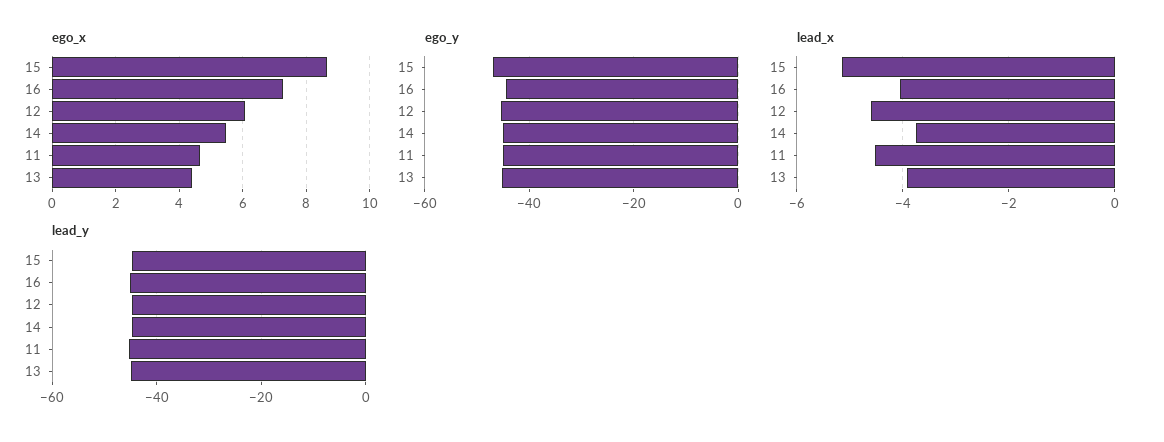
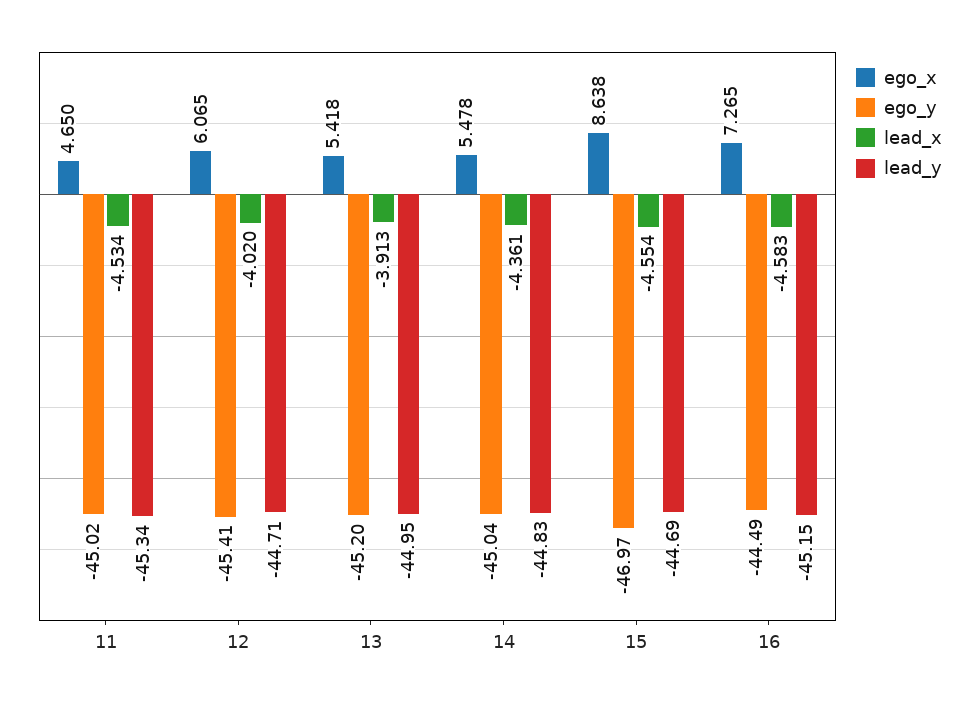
ego_x, 13: 4.4 -> 5.418
lead_x, 15: -5.2 -> -4.554
lead_x, 16: -4 -> -4.583
lead_x, 12: -4.6 -> -4.02
lead_x, 14: -3.8 -> -4.361

